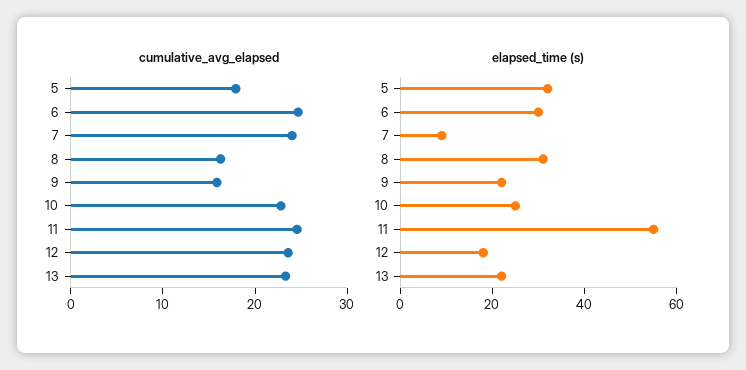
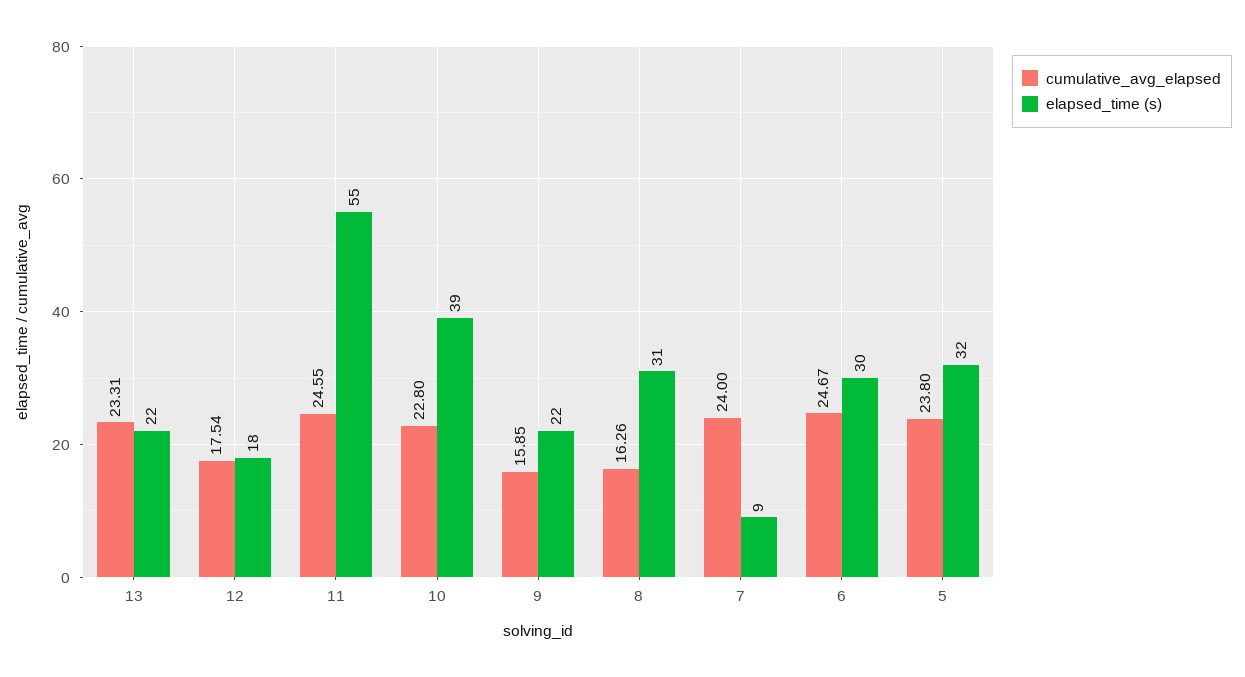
cumulative_avg_elapsed, 5: 18 -> 23.8
cumulative_avg_elapsed, 12: 24 -> 17.54
elapsed_time (s), 10: 25 -> 39

